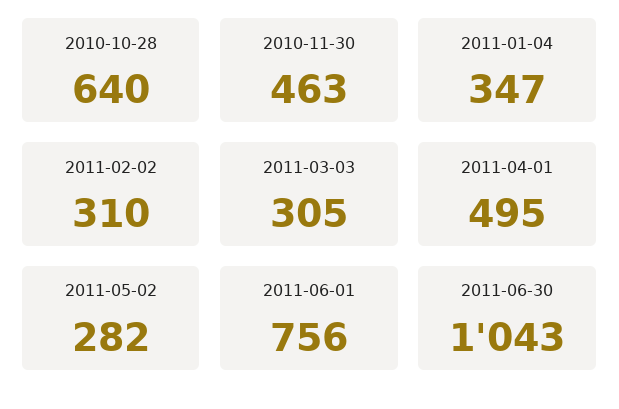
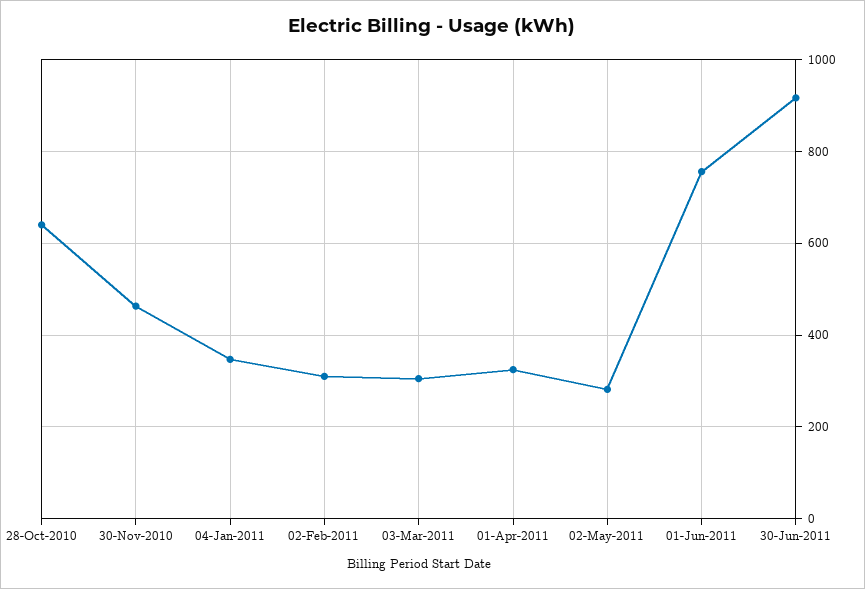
2011-04-01: 495 -> 320
2011-06-30: 1043 -> 920

